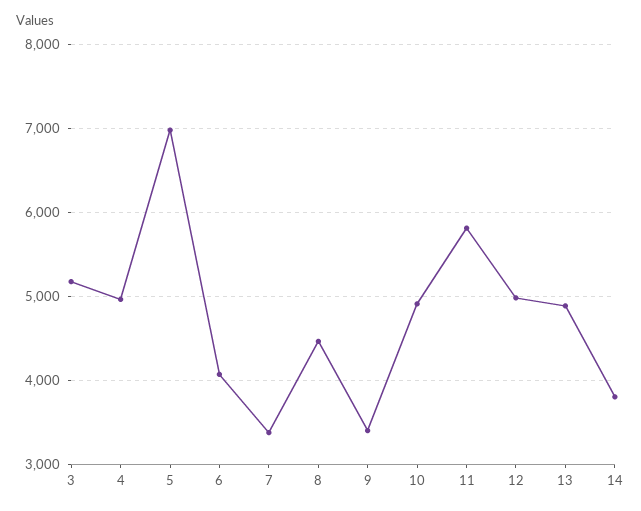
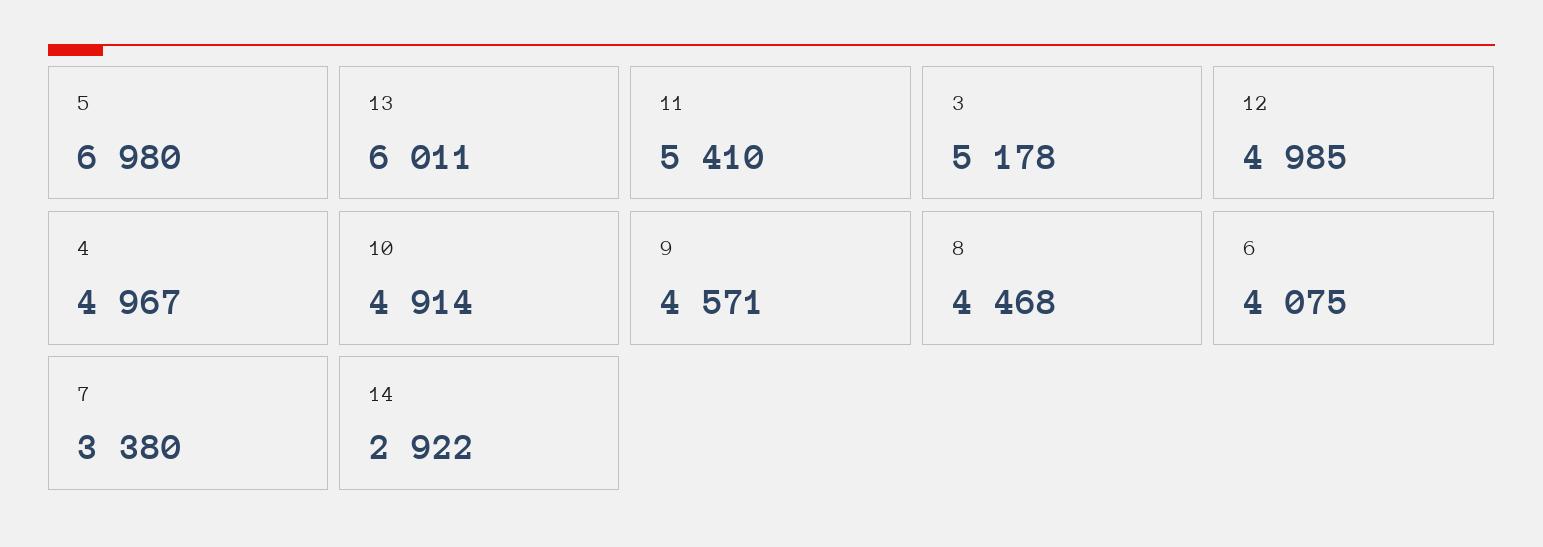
9: 3400 -> 4571
11: 5800 -> 5410
13: 4900 -> 6011
14: 3800 -> 2922

